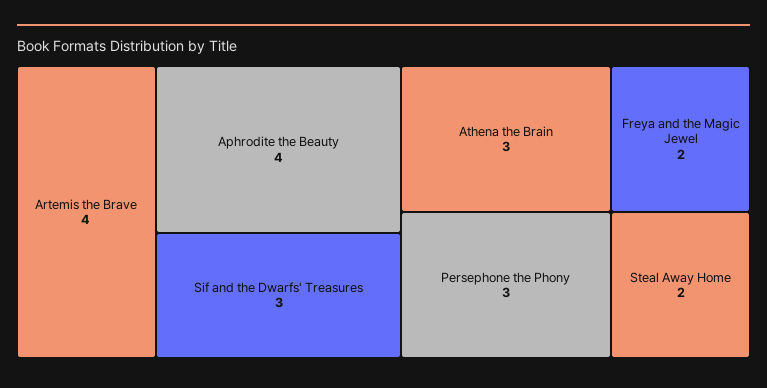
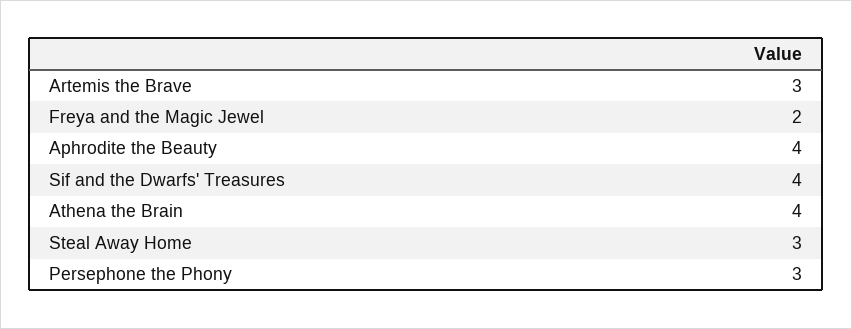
Artemis the Brave: 4 -> 3
Sif and the Dwarfs' Treasures: 3 -> 4
Athena the Brain: 3 -> 4
Steal Away Home: 2 -> 3

